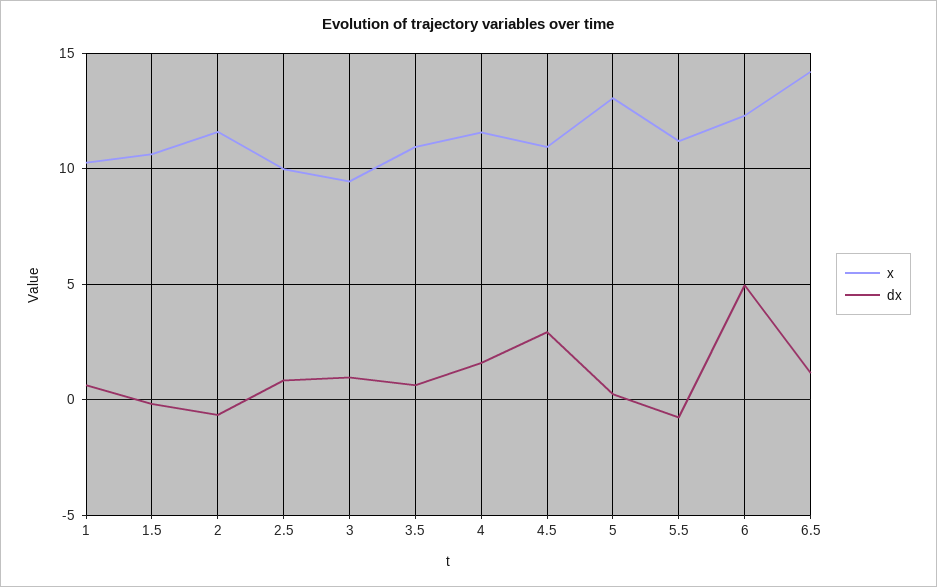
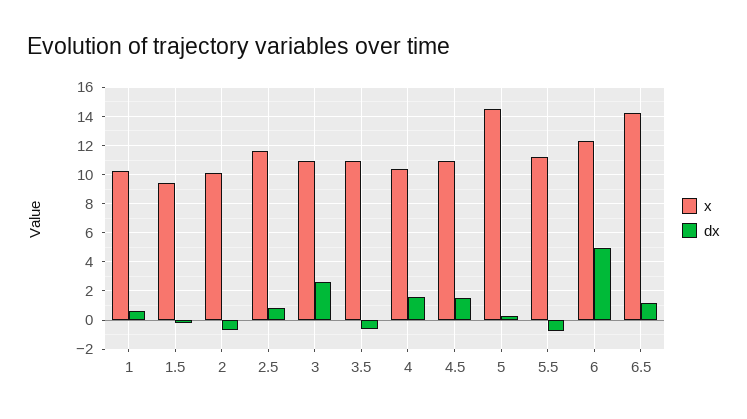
x, 1.5: 10.5 -> 9.5
x, 2: 11.5 -> 10
x, 2.5: 10 -> 11.5
x, 3: 9.5 -> 11
dx, 3: 1 -> 2.5
dx, 3.5: 0.5 -> -0.5
x, 4: 11.5 -> 10.5
dx, 4.5: 3 -> 1.5
x, 5: 13 -> 14.5

